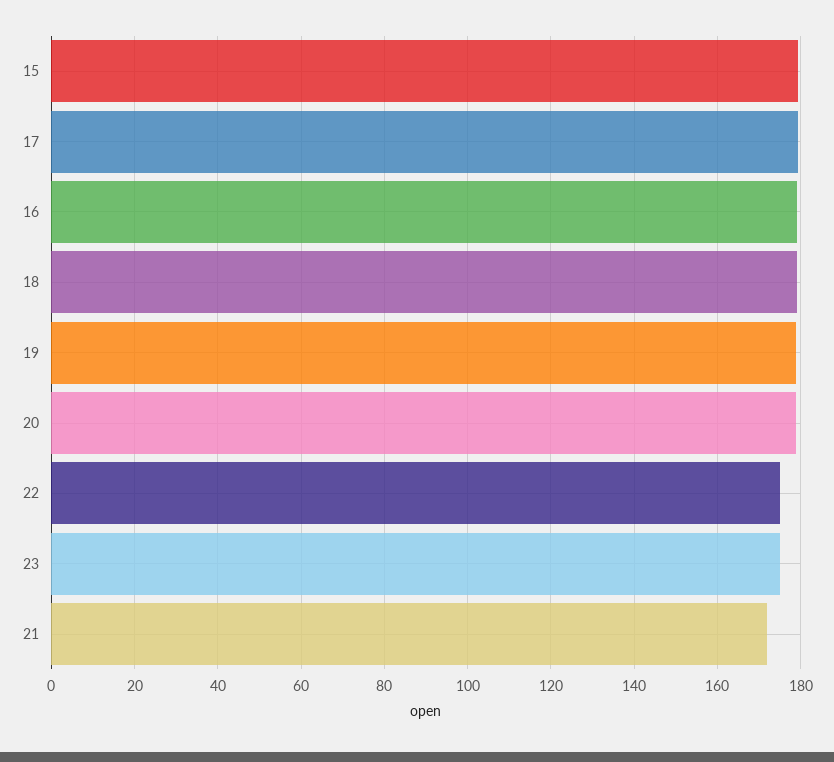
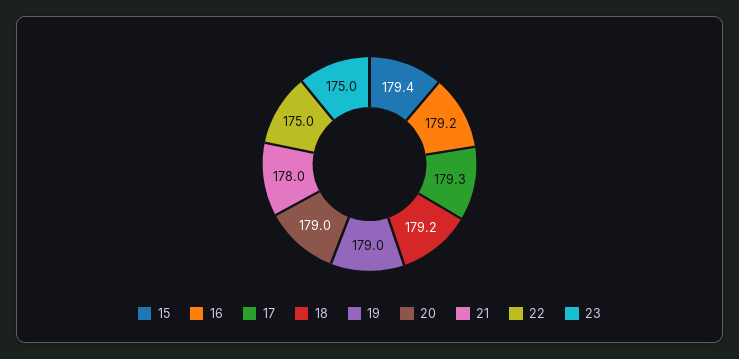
21: 172 -> 178

